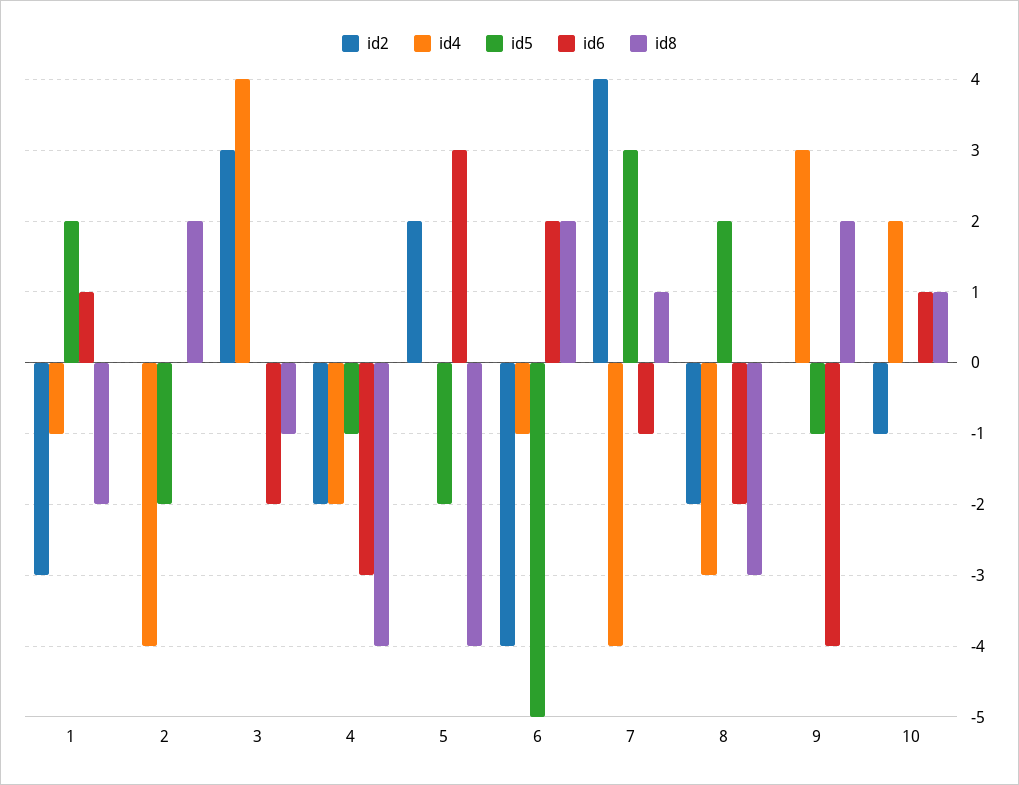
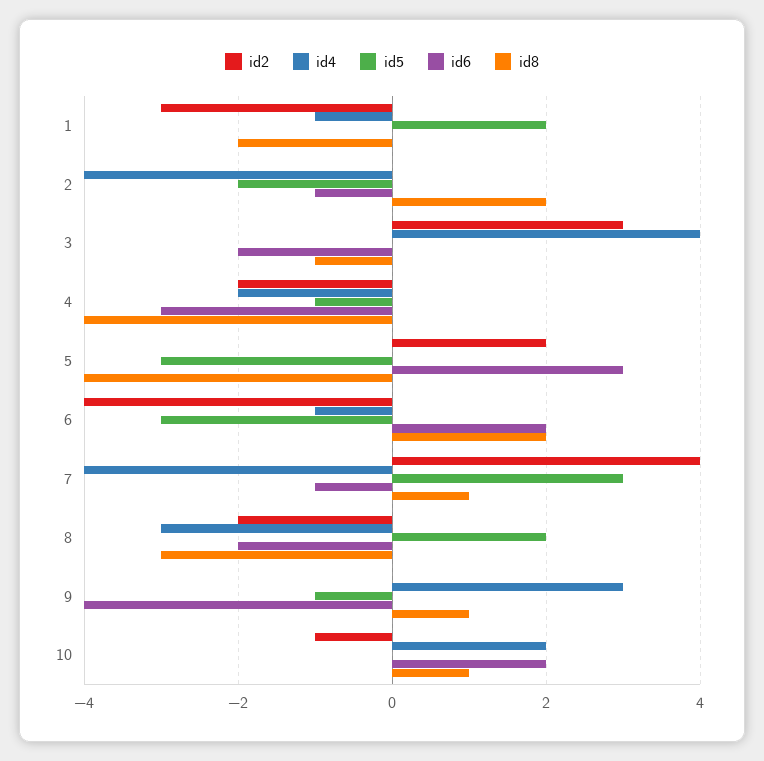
id6, 1: 1 -> 0
id6, 2: 0 -> -1
id5, 5: -2 -> -3
id5, 6: -5 -> -3
id8, 9: 2 -> 1
id6, 10: 1 -> 2

